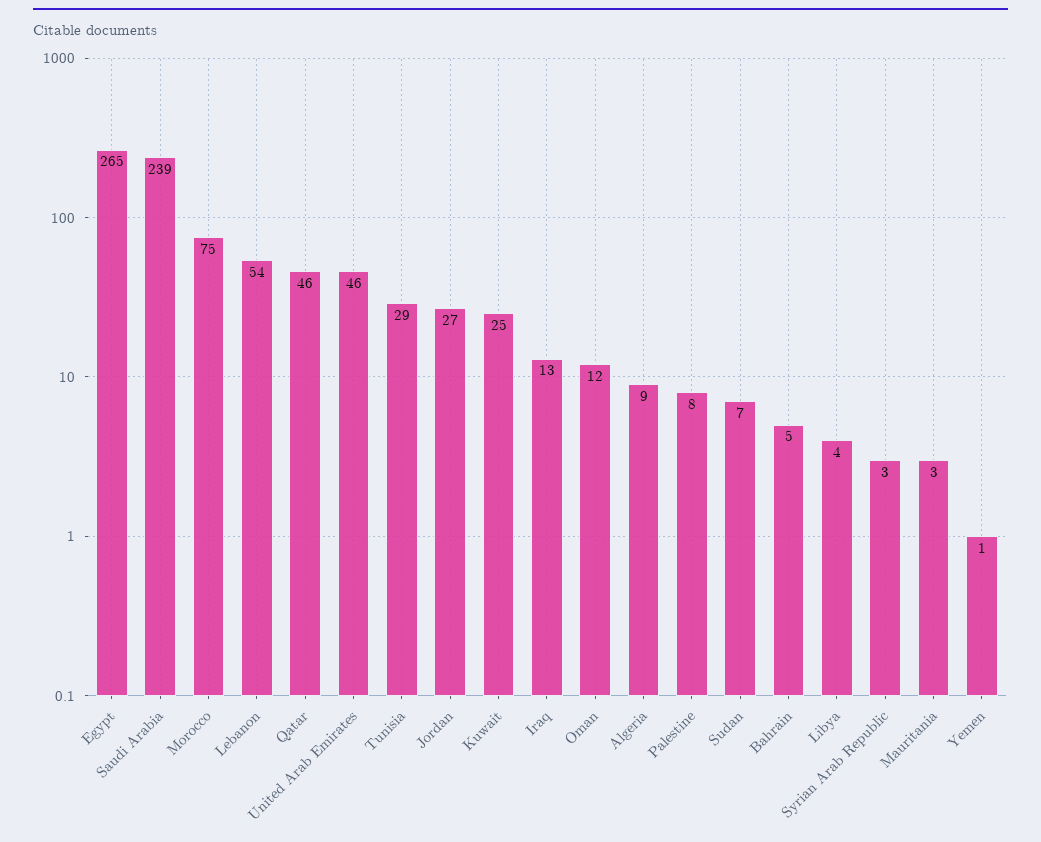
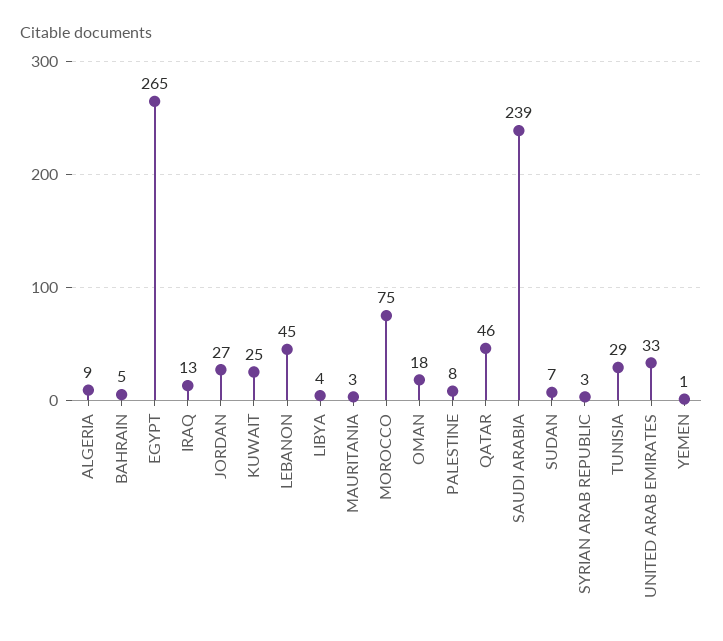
Lebanon: 54 -> 45
United Arab Emirates: 46 -> 33
Oman: 12 -> 18

